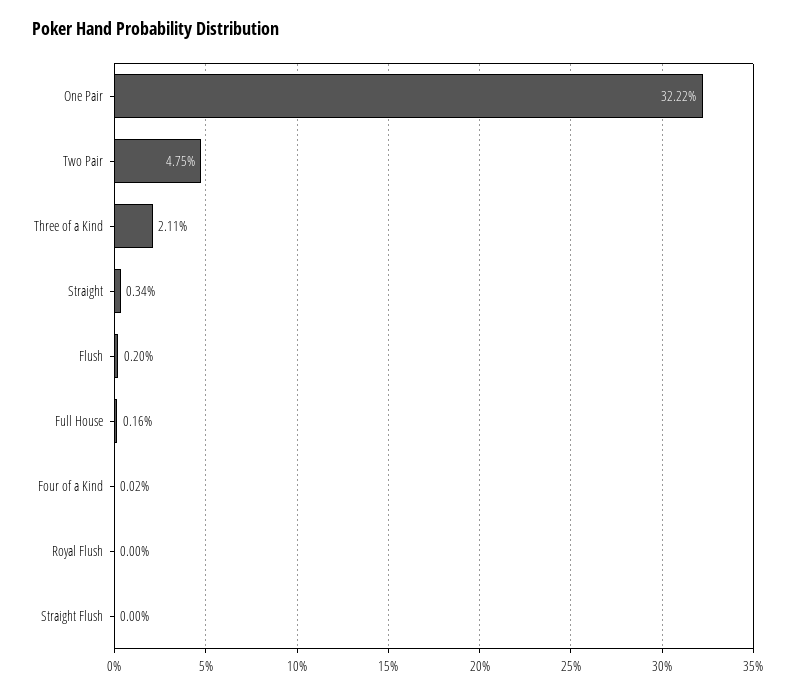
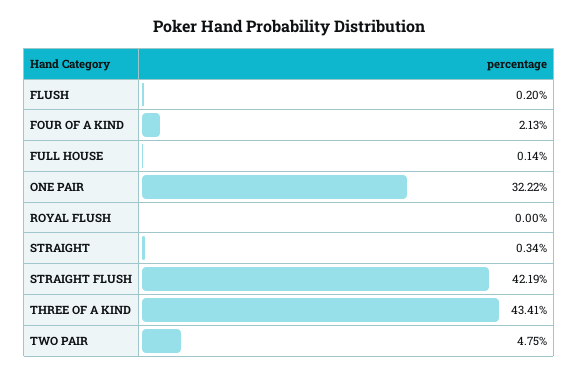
Three of a Kind: 2.11 -> 43.41
Full House: 0.16 -> 0.14
Four of a Kind: 0.02 -> 2.13
Straight Flush: 0 -> 42.19

